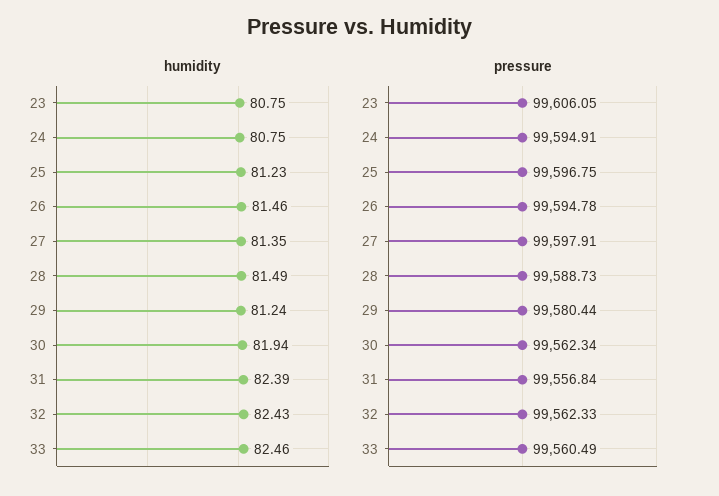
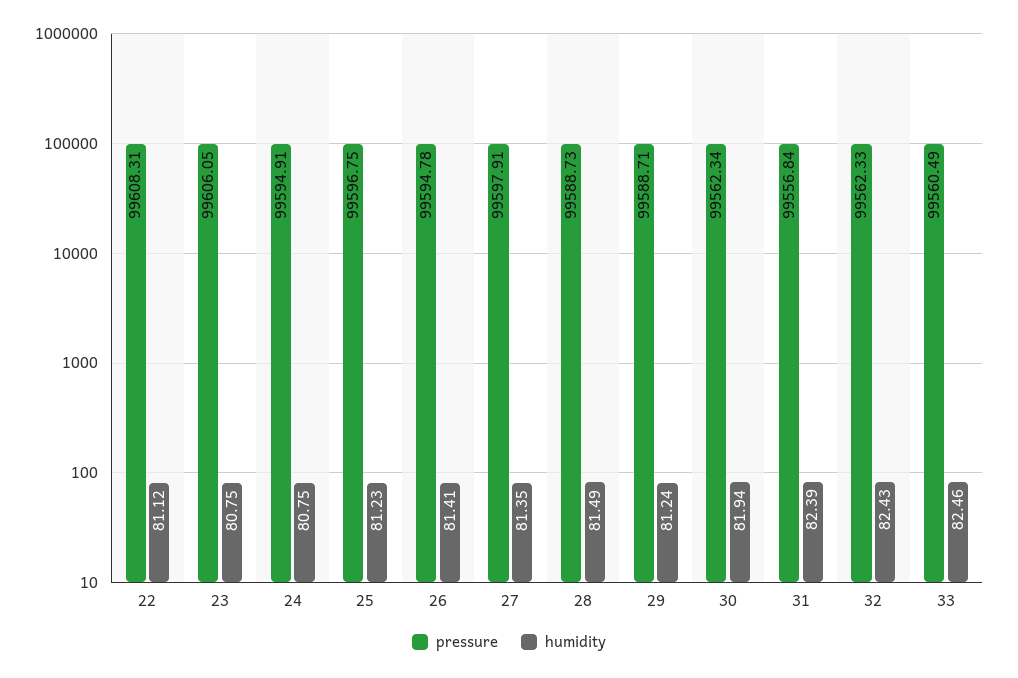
humidity, 26: 81.46 -> 81.41
pressure, 29: 99580.44 -> 99588.71
pressure, 22: none -> 99608.31
humidity, 22: none -> 81.12

